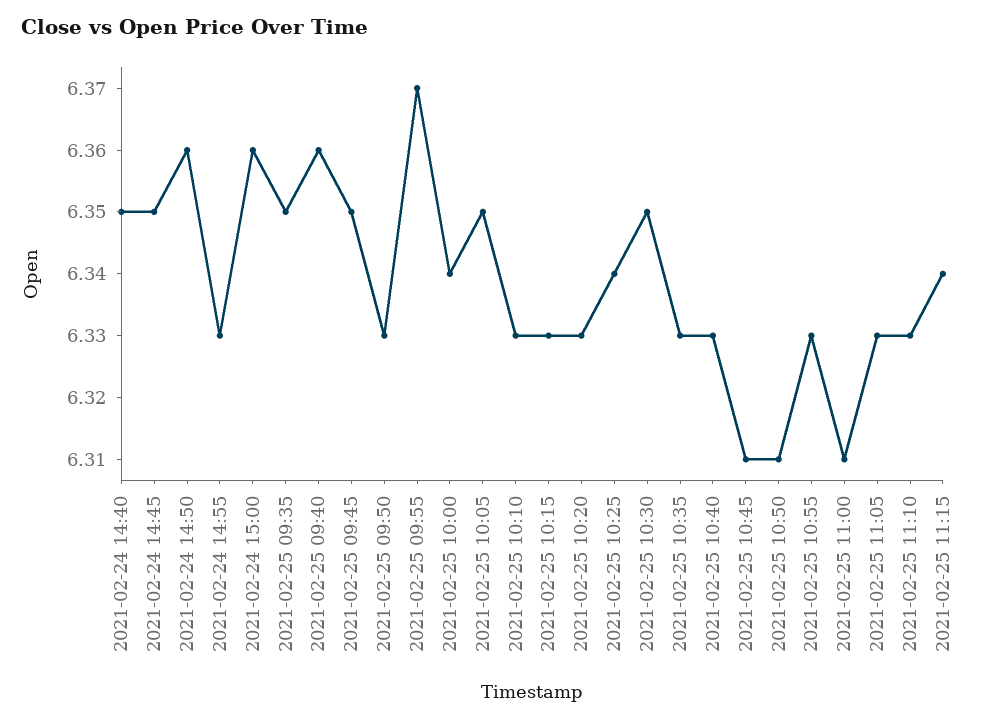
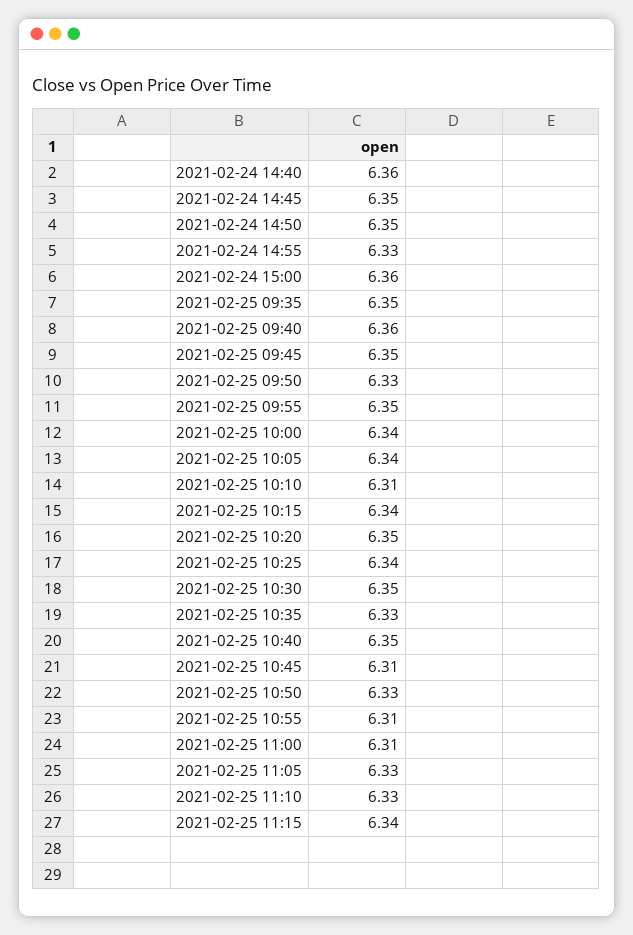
2021-02-24 14:40: 6.35 -> 6.36
2021-02-24 14:50: 6.36 -> 6.35
2021-02-25 09:55: 6.37 -> 6.35
2021-02-25 10:05: 6.35 -> 6.34
2021-02-25 10:10: 6.33 -> 6.31
2021-02-25 10:15: 6.33 -> 6.34
2021-02-25 10:20: 6.33 -> 6.35
2021-02-25 10:40: 6.33 -> 6.35
2021-02-25 10:50: 6.31 -> 6.33
2021-02-25 10:55: 6.33 -> 6.31

